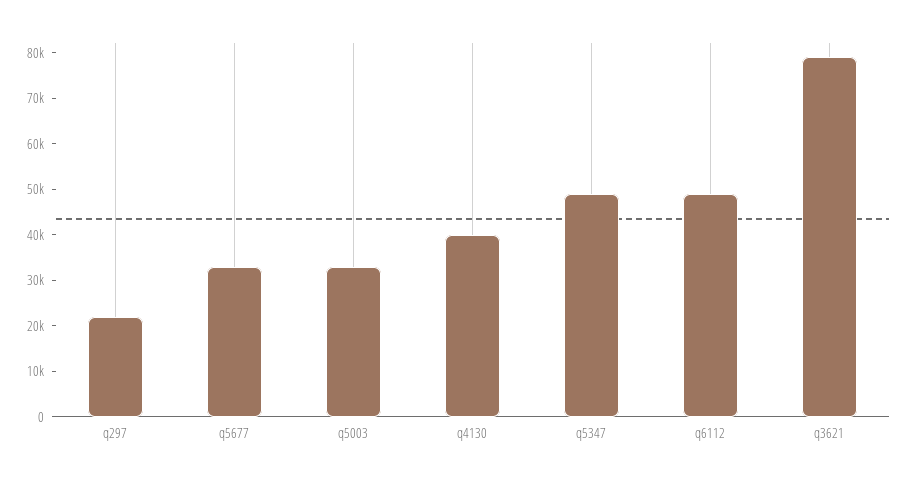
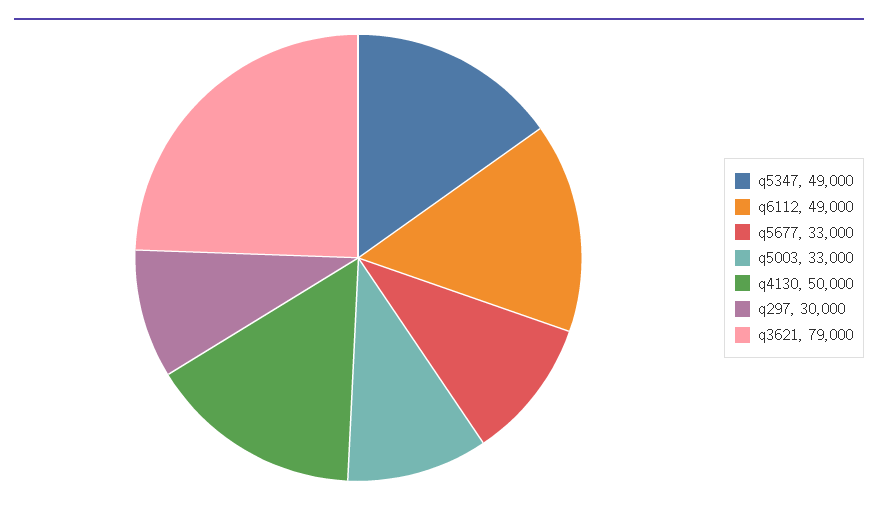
q297: 22000 -> 30000
q4130: 40000 -> 50000

